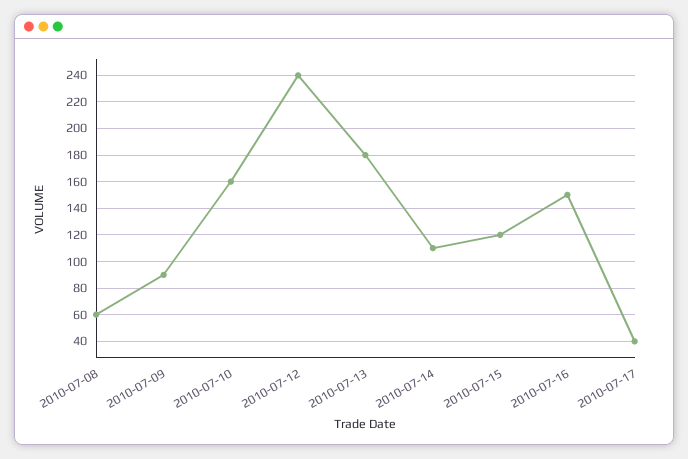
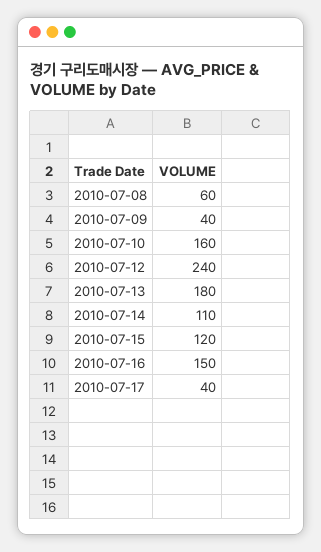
2010-07-09: 90 -> 40

